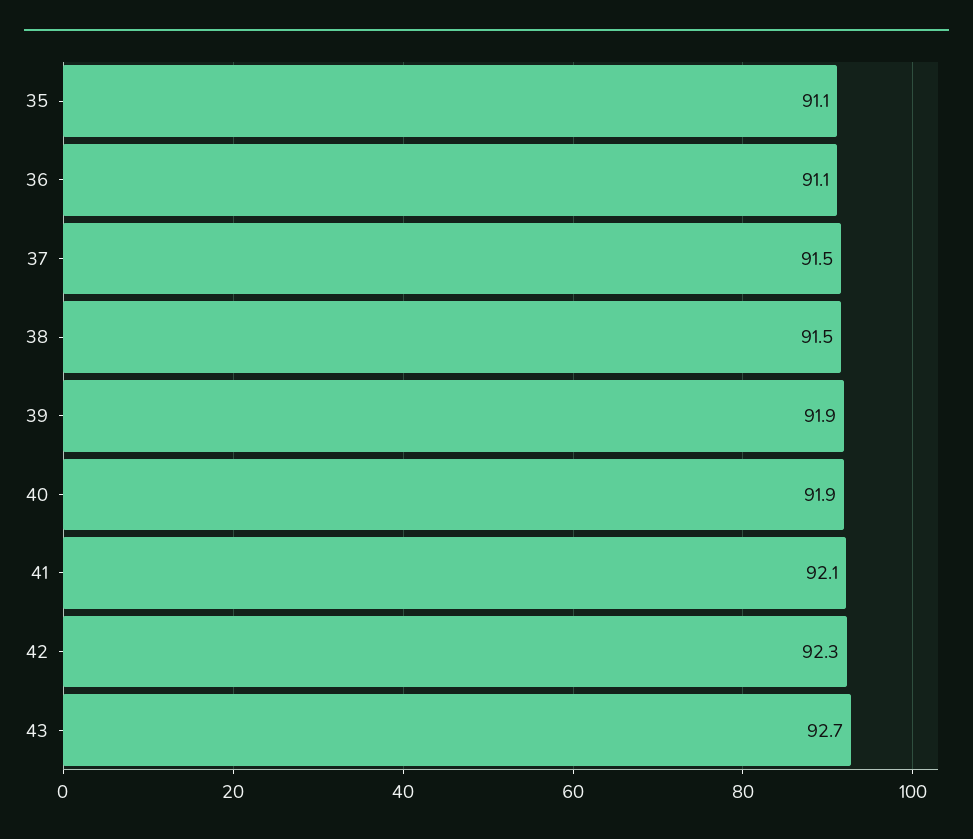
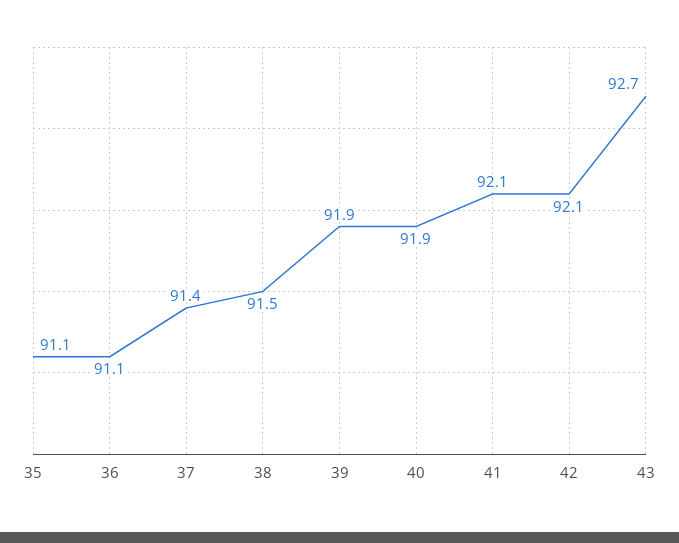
37: 91.5 -> 91.4
42: 92.3 -> 92.1

